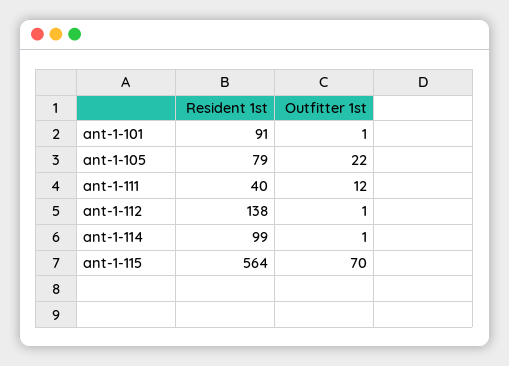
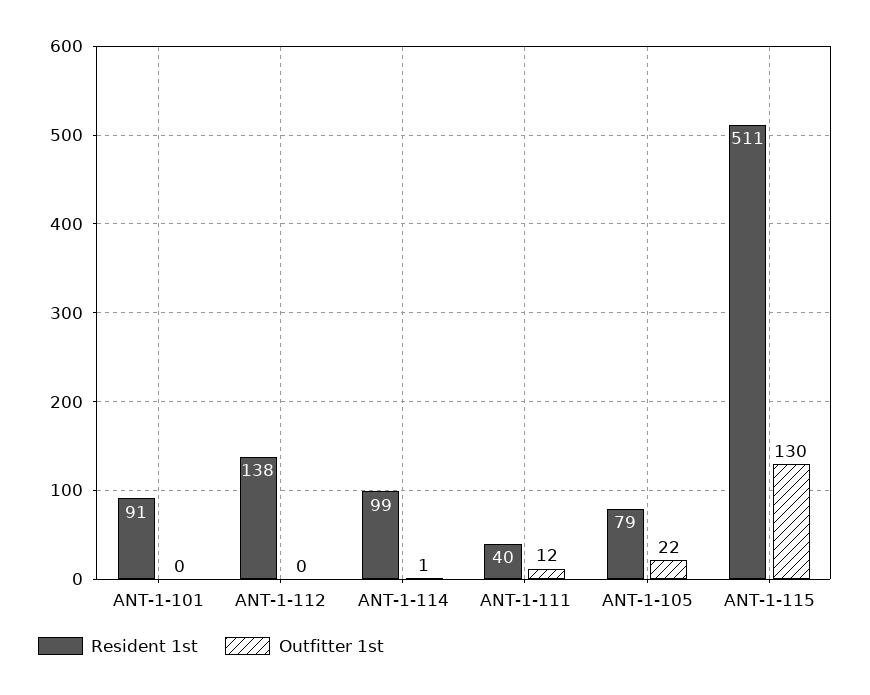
Outfitter 1st, ant-1-101: 1 -> 0
Outfitter 1st, ant-1-112: 1 -> 0
Resident 1st, ant-1-115: 564 -> 511
Outfitter 1st, ant-1-115: 70 -> 130

